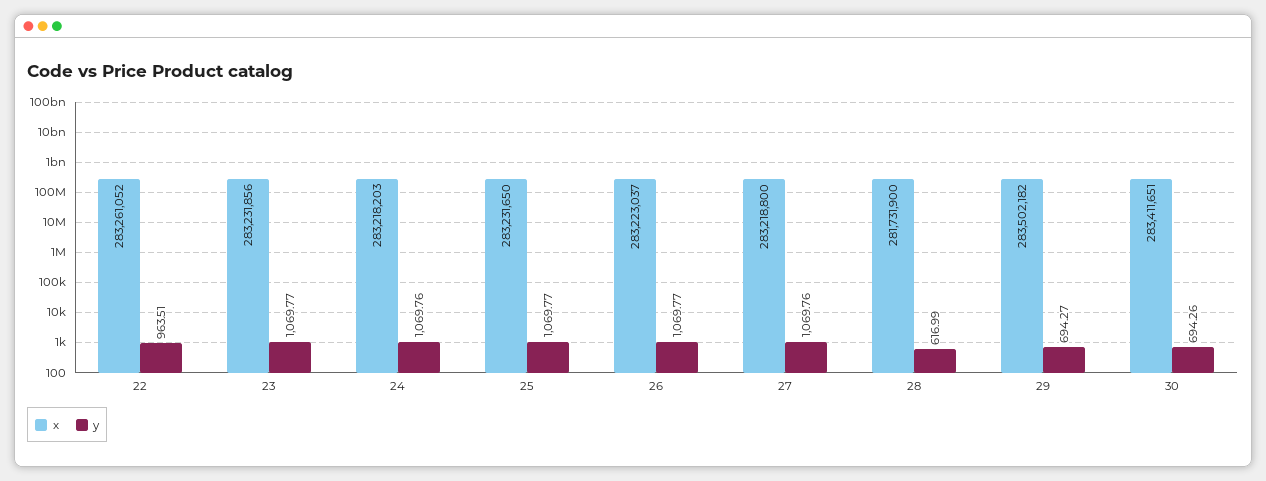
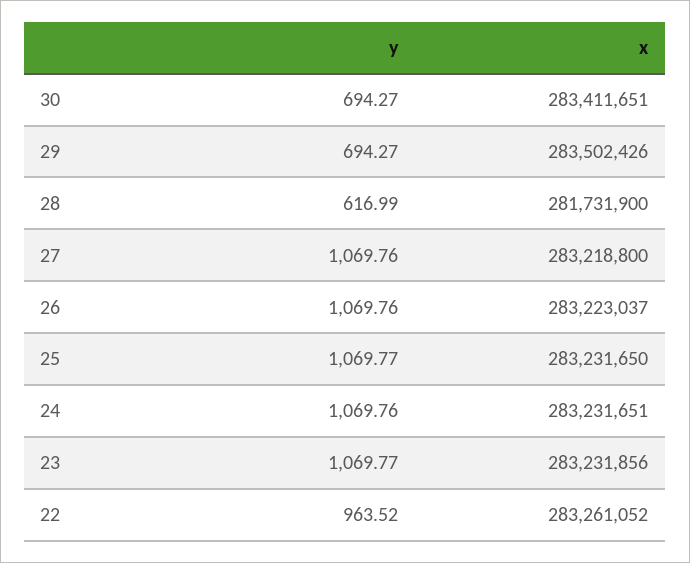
y, 22: 963.51 -> 963.52
x, 24: 283218203 -> 283231651
y, 26: 1069.77 -> 1069.76
x, 29: 283502182 -> 283502426
y, 30: 694.26 -> 694.27

